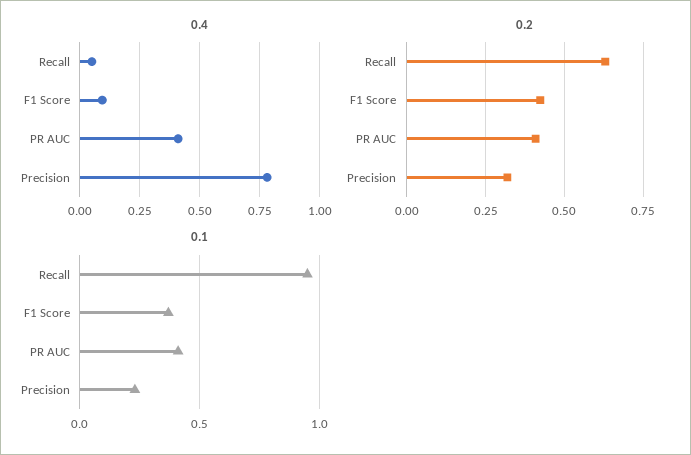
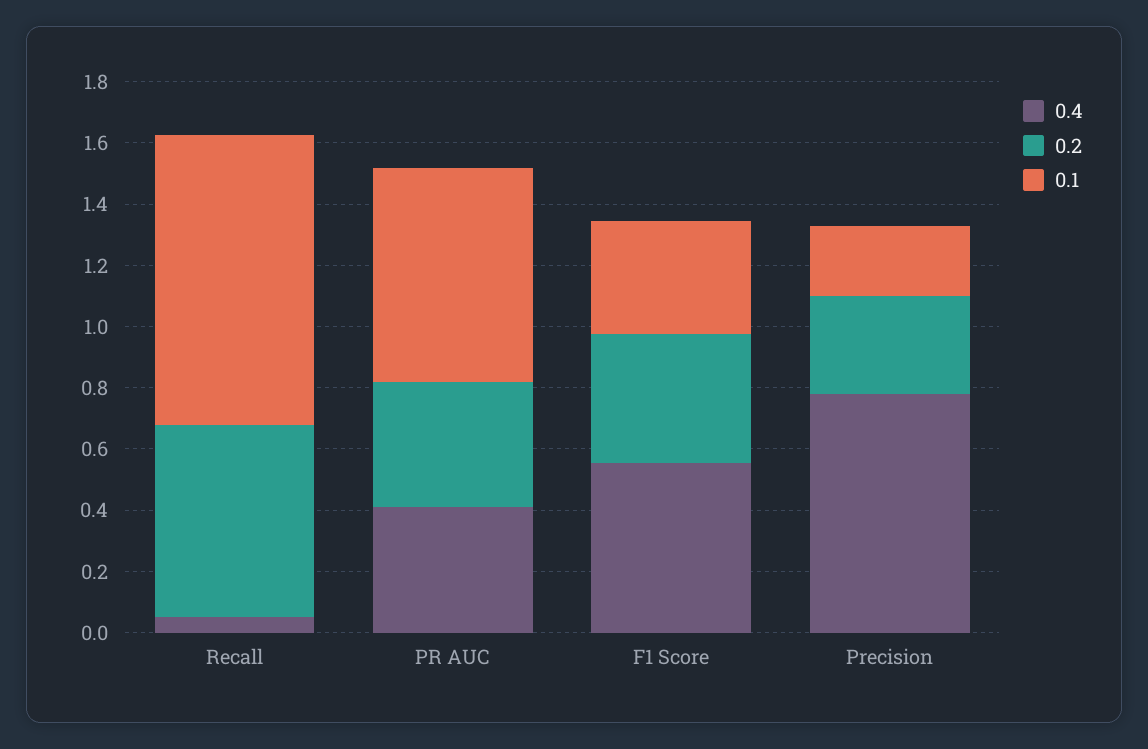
0.4, F1 Score: 0.1 -> 0.55
0.1, PR AUC: 0.4 -> 0.7

